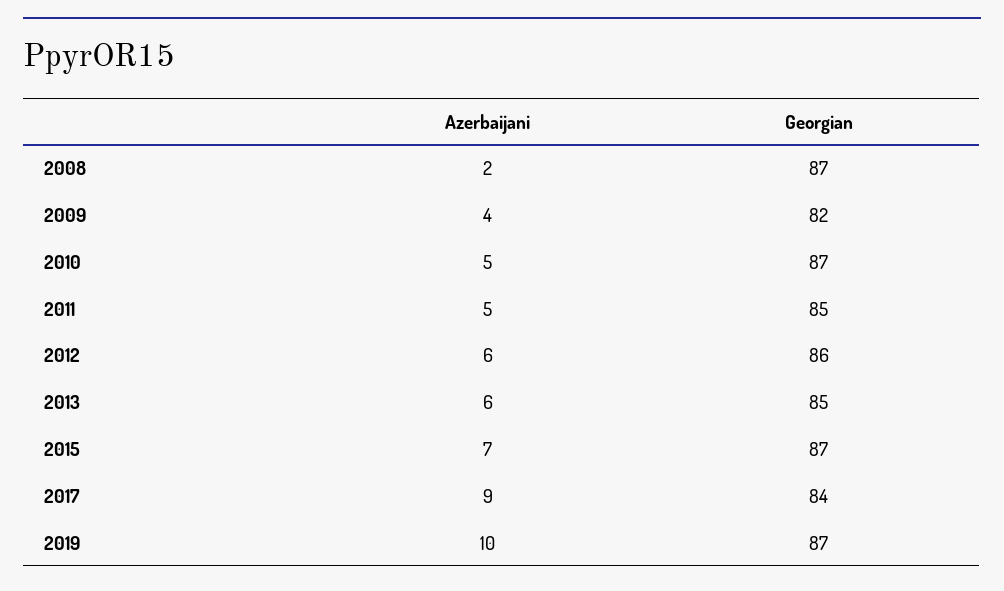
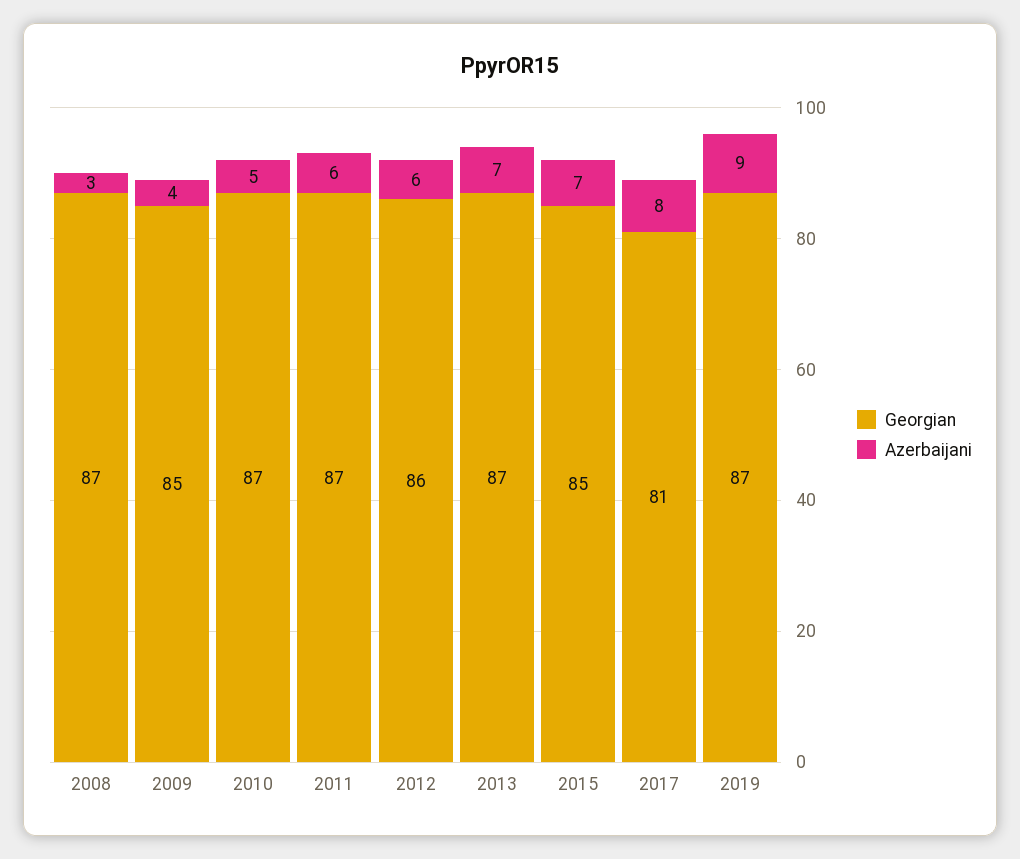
Azerbaijani, 2008: 2 -> 3
Georgian, 2009: 82 -> 85
Azerbaijani, 2011: 5 -> 6
Georgian, 2011: 85 -> 87
Azerbaijani, 2013: 6 -> 7
Georgian, 2013: 85 -> 87
Georgian, 2015: 87 -> 85
Azerbaijani, 2017: 9 -> 8
Georgian, 2017: 84 -> 81
Azerbaijani, 2019: 10 -> 9

